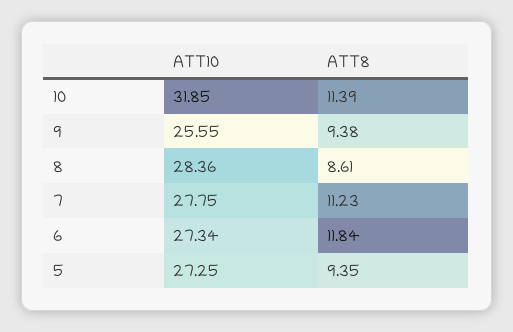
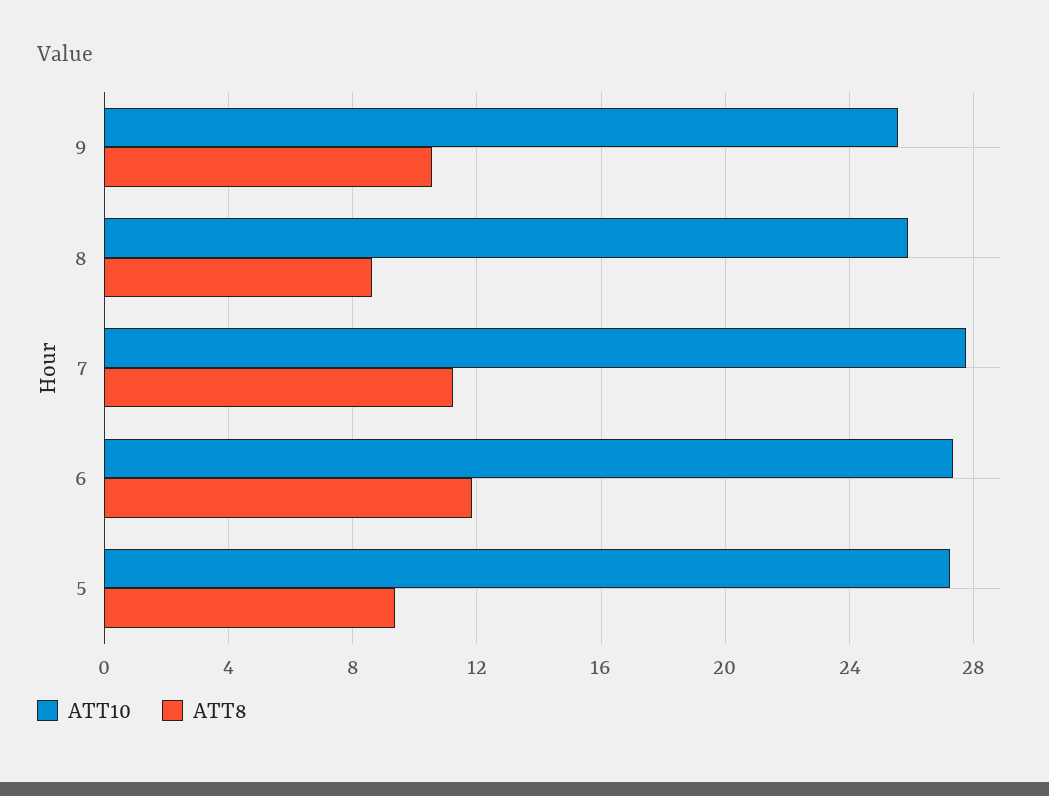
ATT10, 10: 31.85 -> none
ATT8, 10: 11.39 -> none
ATT8, 9: 9.38 -> 10.5
ATT10, 8: 28.36 -> 26

